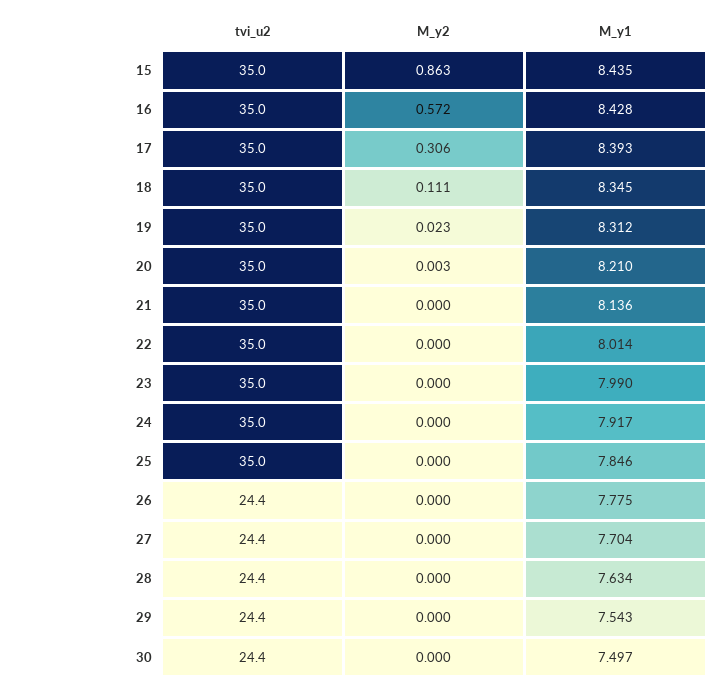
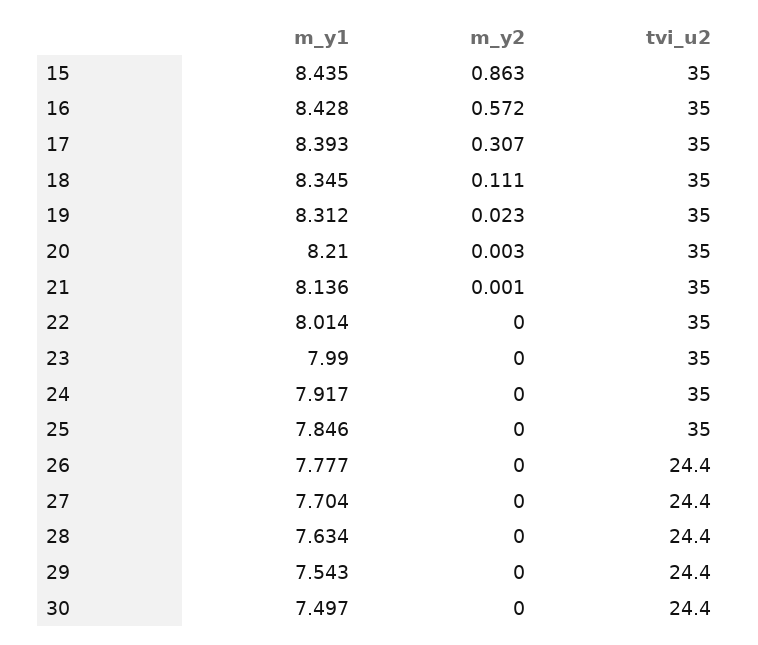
M_y2, 17: 0.306 -> 0.307
M_y2, 21: 0 -> 0.001
M_y1, 26: 7.775 -> 7.777

